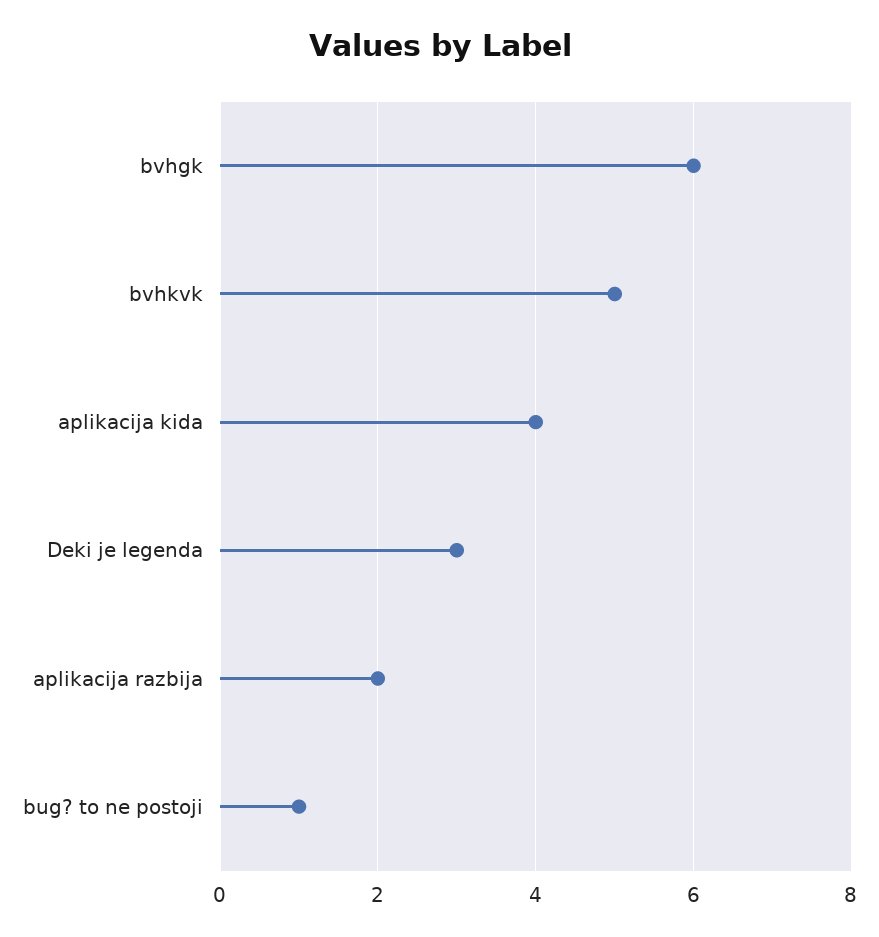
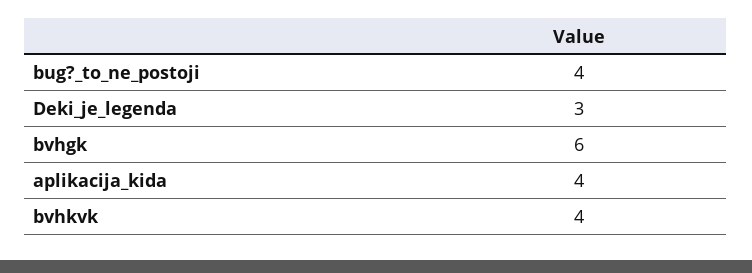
bvhkvk: 5 -> 4
aplikacija razbija: 2 -> none
bug? to ne postoji: 1 -> 4

